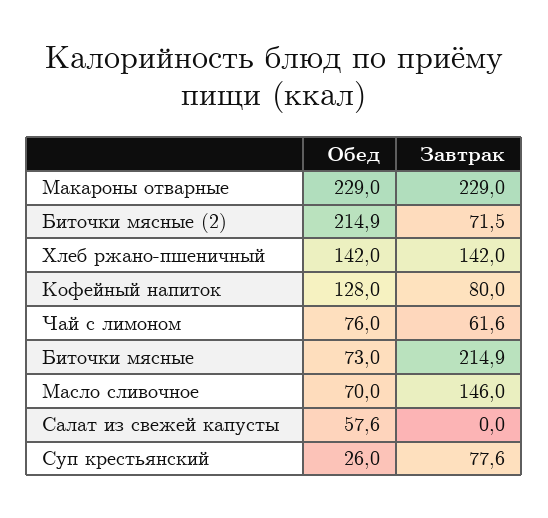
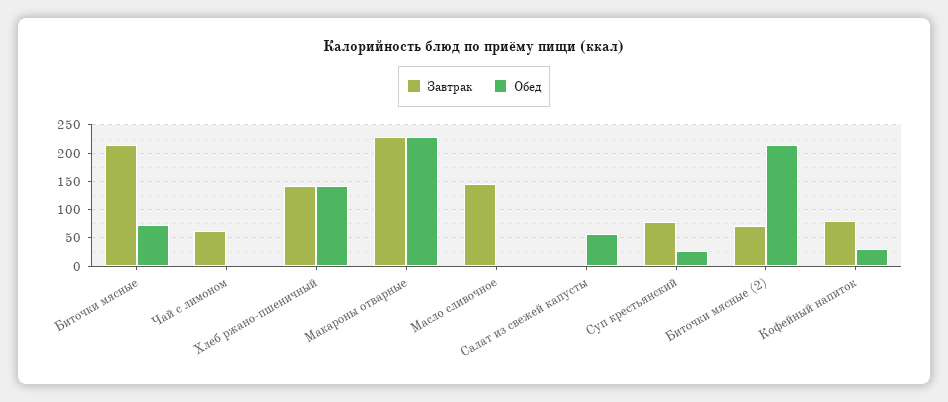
Обед, Кофейный напиток: 128 -> 25
Обед, Чай с лимоном: 76 -> 0
Обед, Масло сливочное: 70 -> 0

